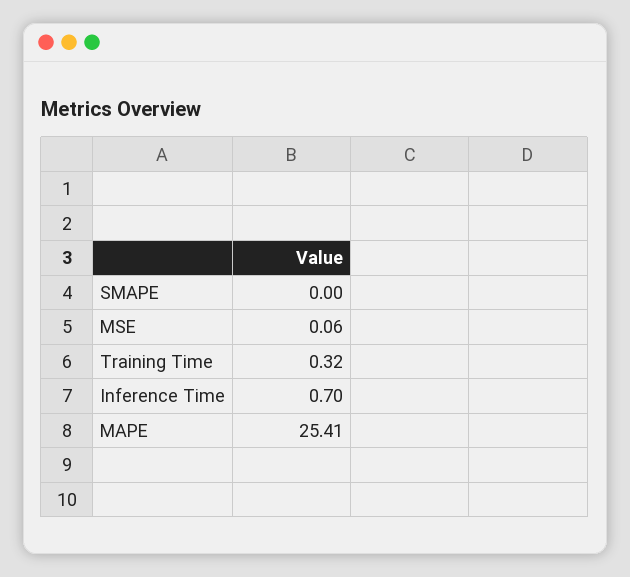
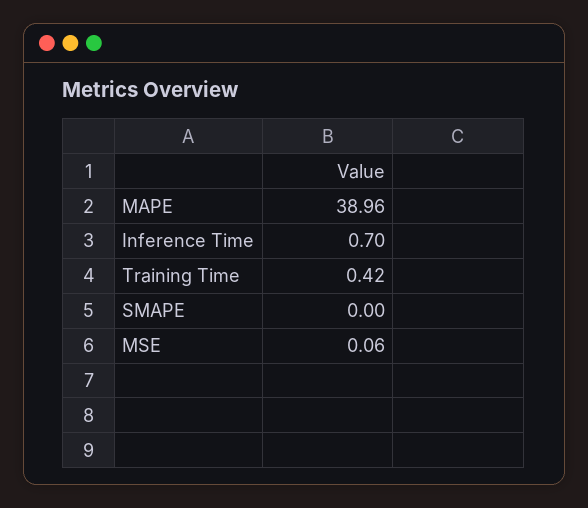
Training Time: 0.32 -> 0.42
MAPE: 25.41 -> 38.96

